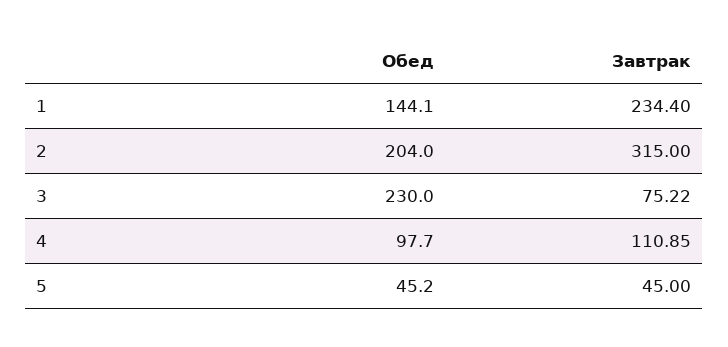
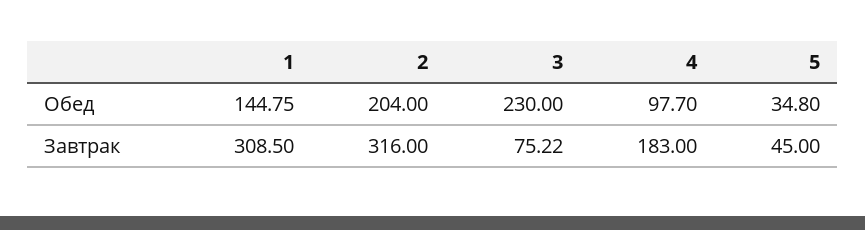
Обед, 1: 144.1 -> 144.75
Завтрак, 1: 234.4 -> 308.5
Завтрак, 2: 315 -> 316
Завтрак, 4: 110.85 -> 183
Обед, 5: 45.2 -> 34.8

